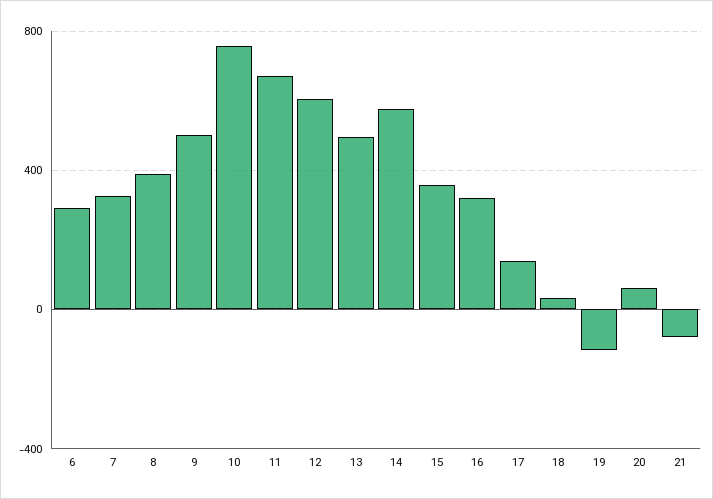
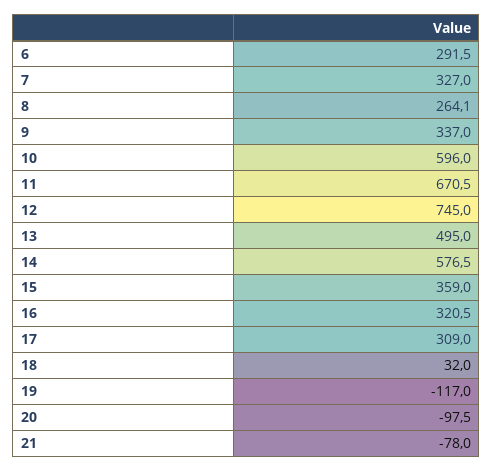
8: 400 -> 264.1
9: 500 -> 337
10: 750 -> 596
12: 600 -> 745
17: 150 -> 309
20: 50 -> -97.5

